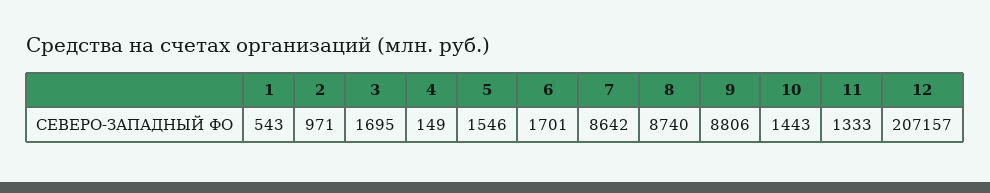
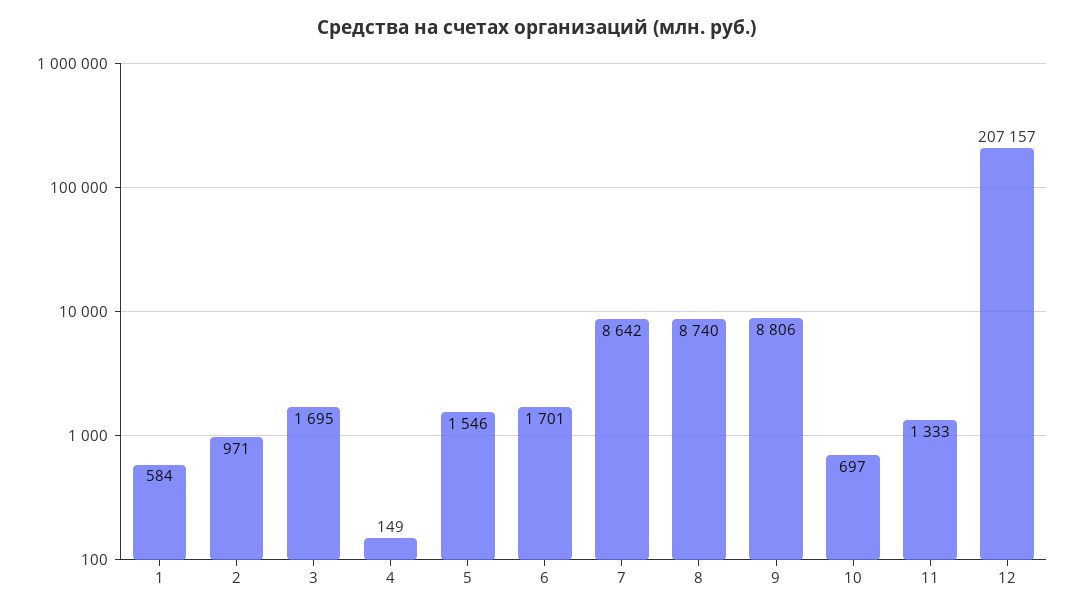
1: 543 -> 584
10: 1443 -> 697

